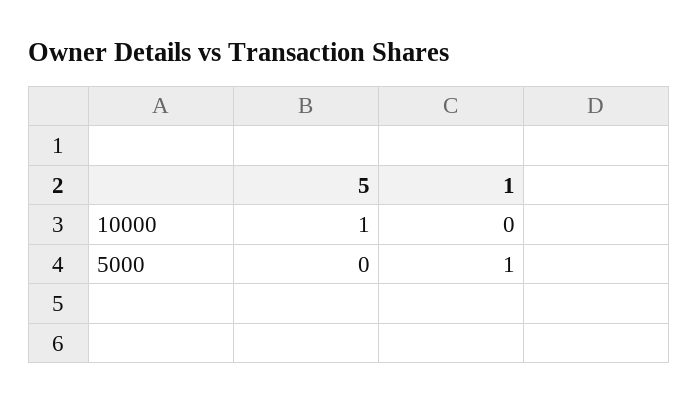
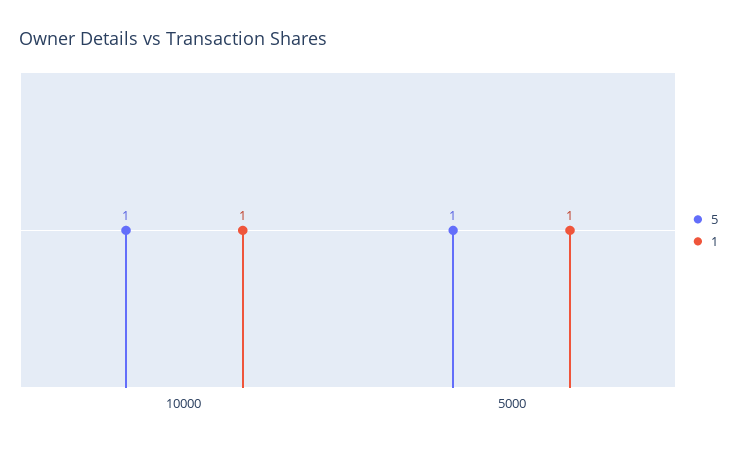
1, 10000: 0 -> 1
5, 5000: 0 -> 1

